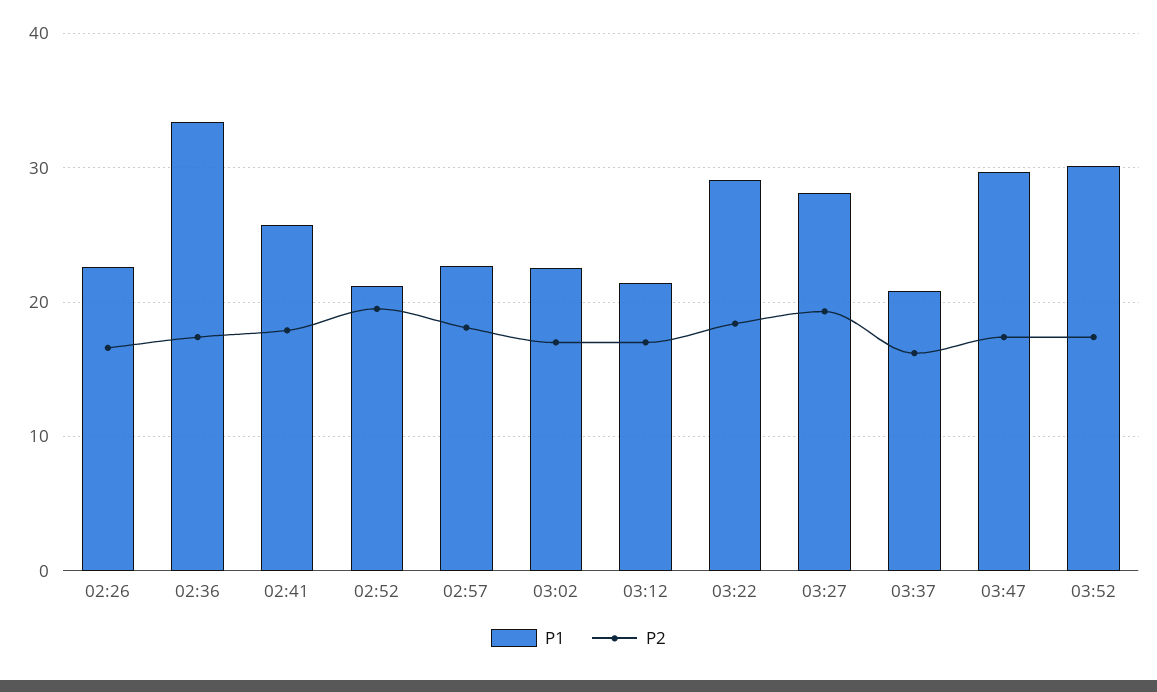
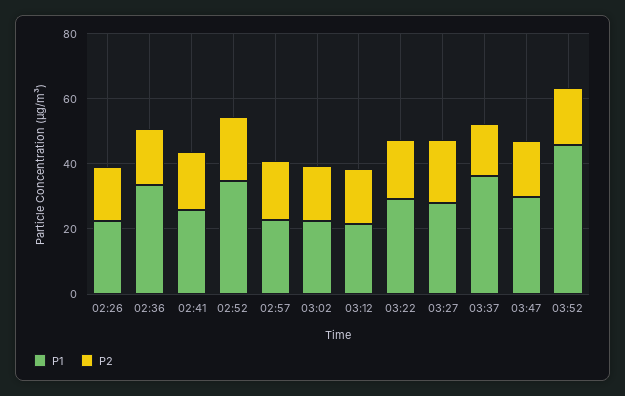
P1, 02:52: 21 -> 35
P1, 03:37: 21 -> 35
P1, 03:52: 30 -> 45

